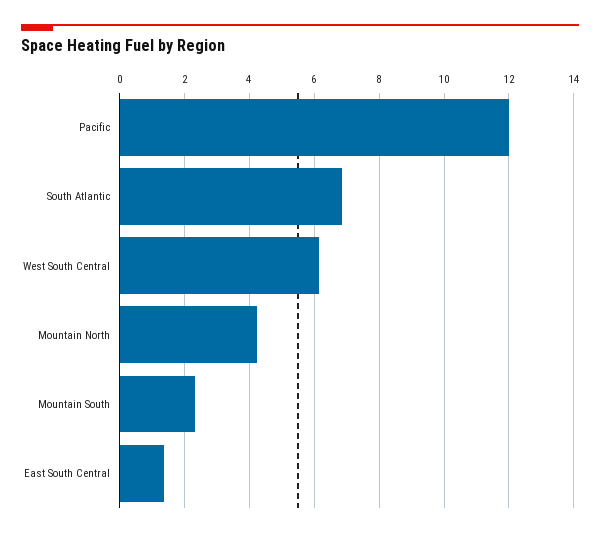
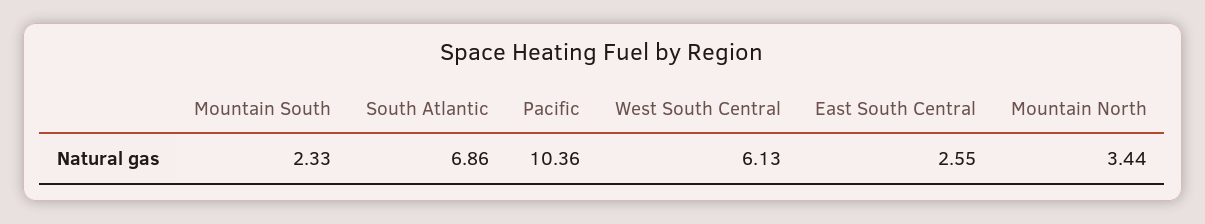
Pacific: 12 -> 10.36
Mountain North: 4.2 -> 3.44
East South Central: 1.4 -> 2.55

